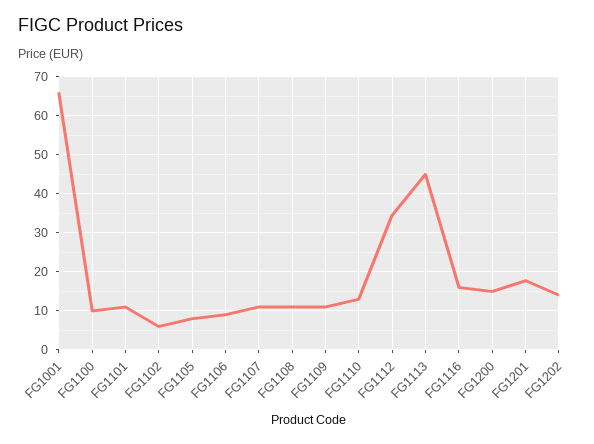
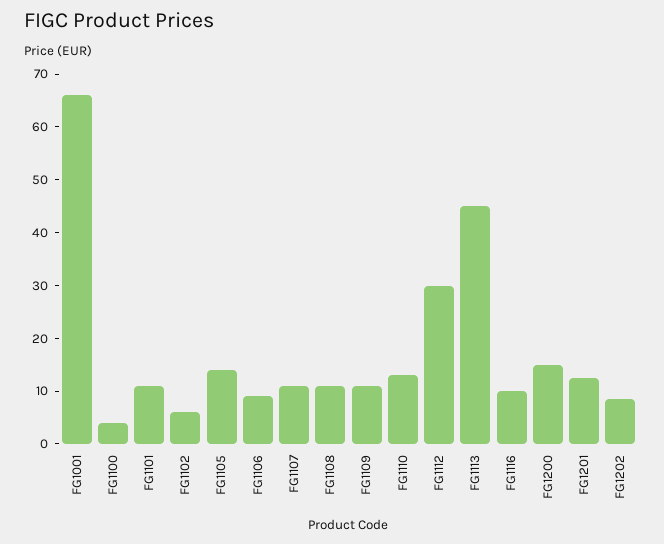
FG1100: 10 -> 4
FG1105: 8 -> 14
FG1112: 34 -> 30
FG1116: 16 -> 10
FG1201: 18 -> 12
FG1202: 14 -> 8

